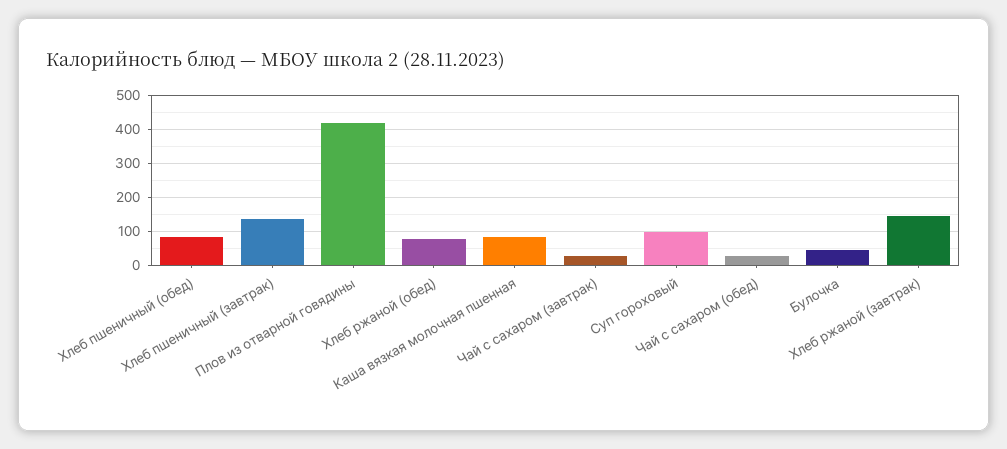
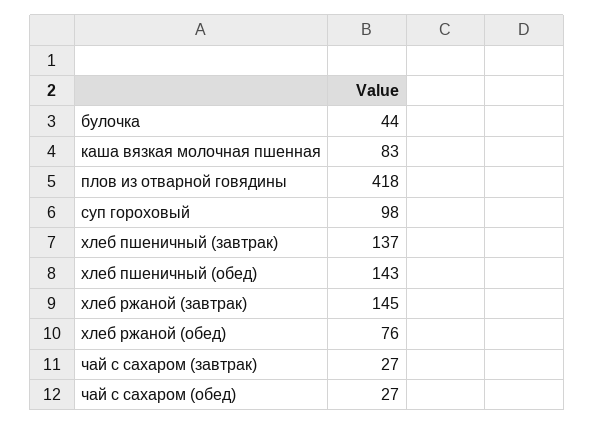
Хлеб пшеничный (обед): 80 -> 143

